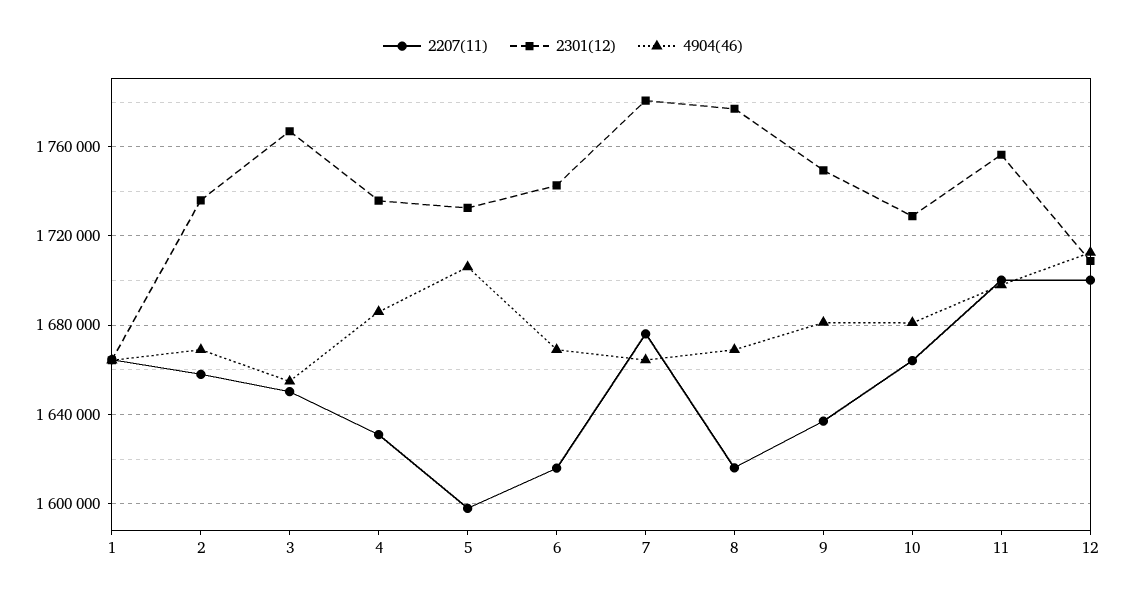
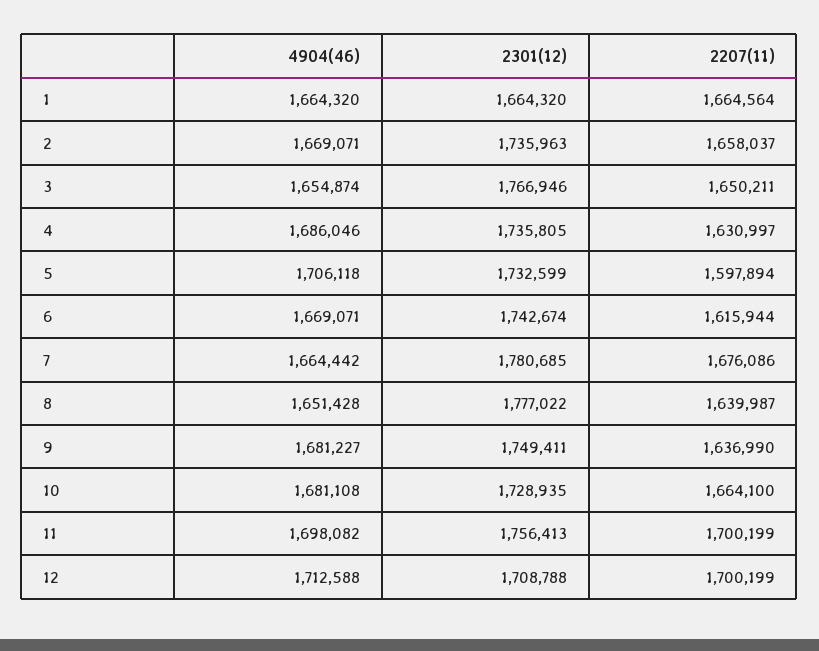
2207(11), 8: 1615000 -> 1639987
4904(46), 8: 1670000 -> 1651428

